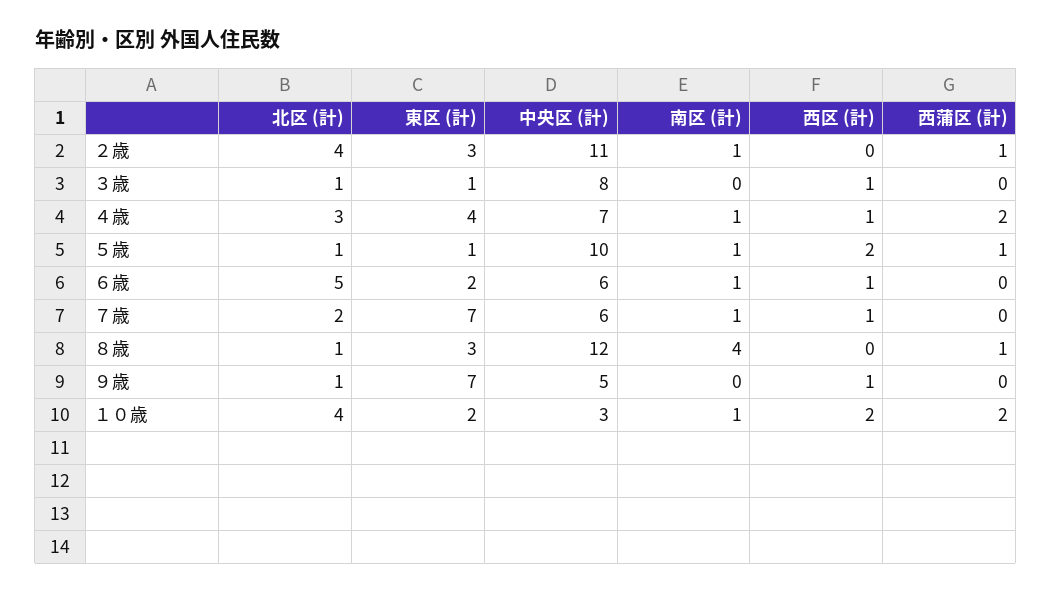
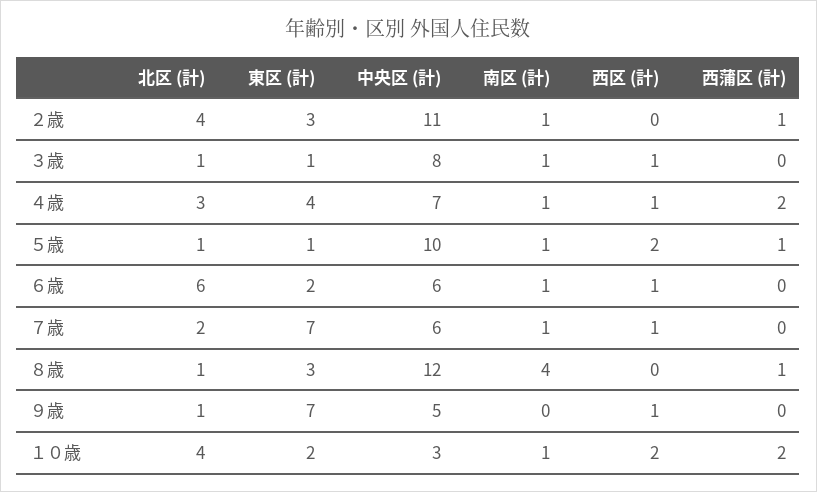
南区 (計), ３歳: 0 -> 1
北区 (計), ６歳: 5 -> 6

